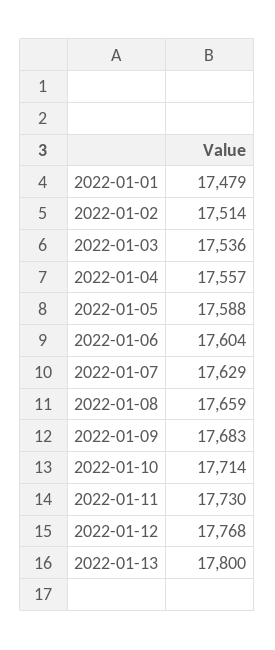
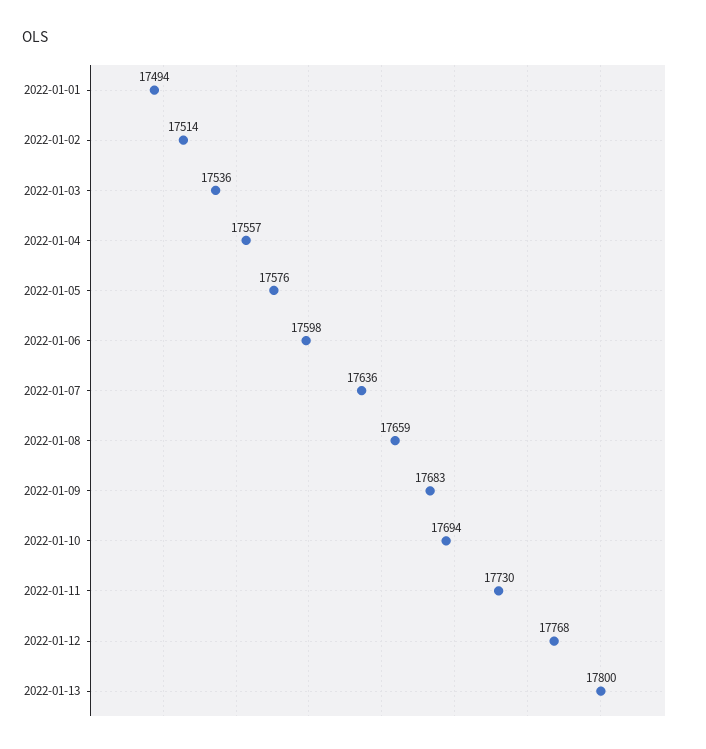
2022-01-01: 17479 -> 17494
2022-01-05: 17588 -> 17576
2022-01-06: 17604 -> 17598
2022-01-07: 17629 -> 17636
2022-01-10: 17714 -> 17694

